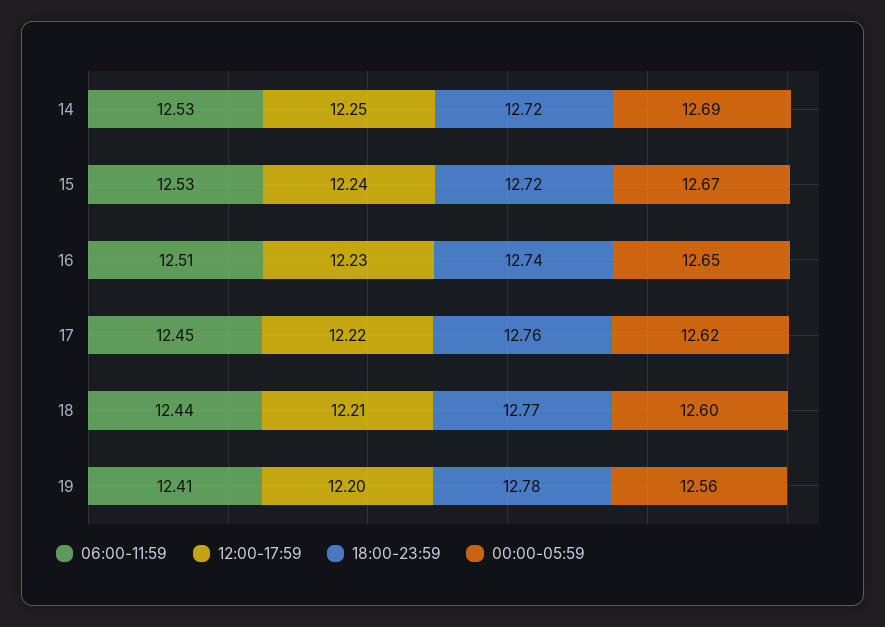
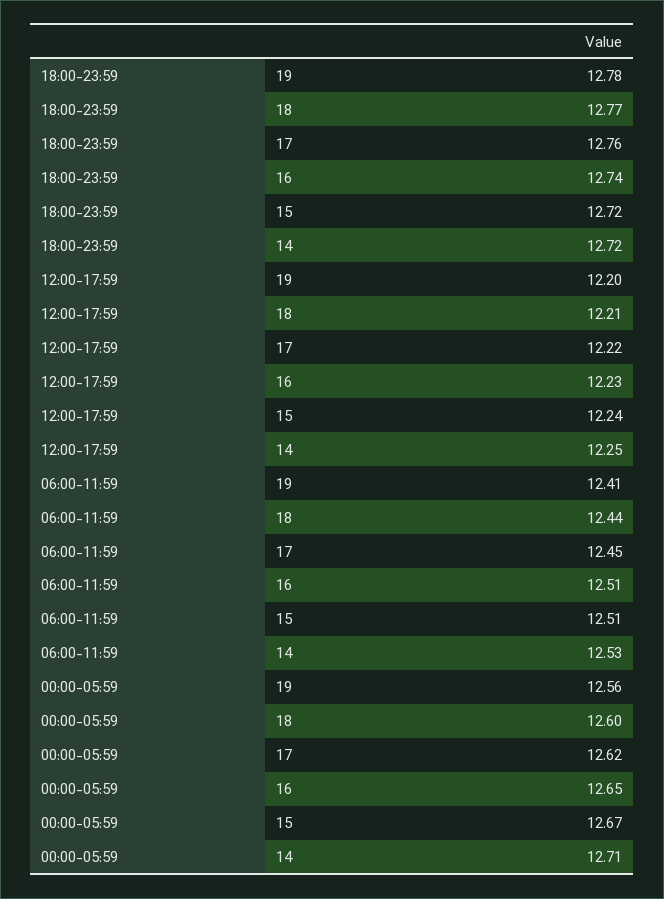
00:00-05:59, 14: 12.69 -> 12.71
06:00-11:59, 15: 12.53 -> 12.51

